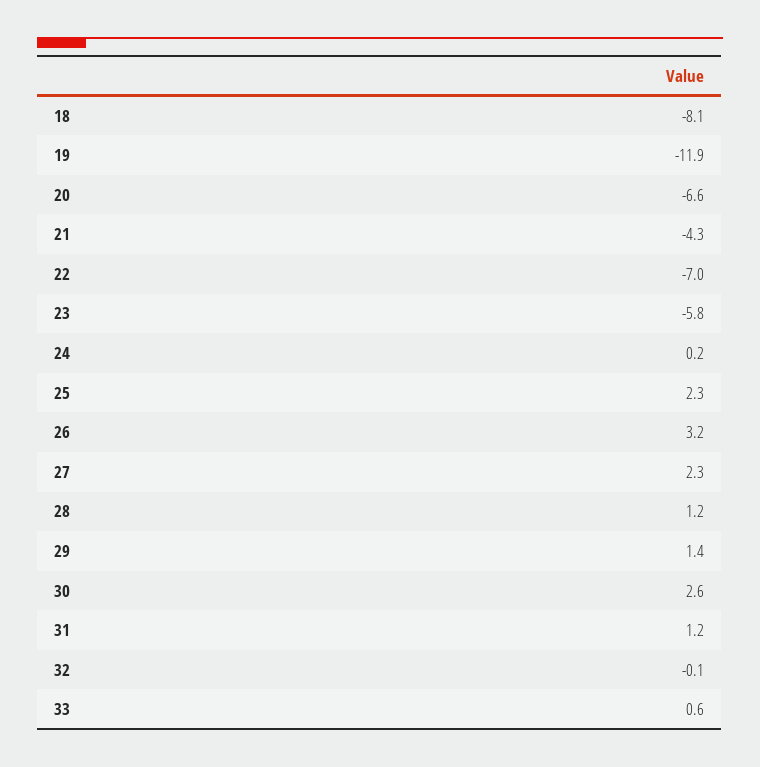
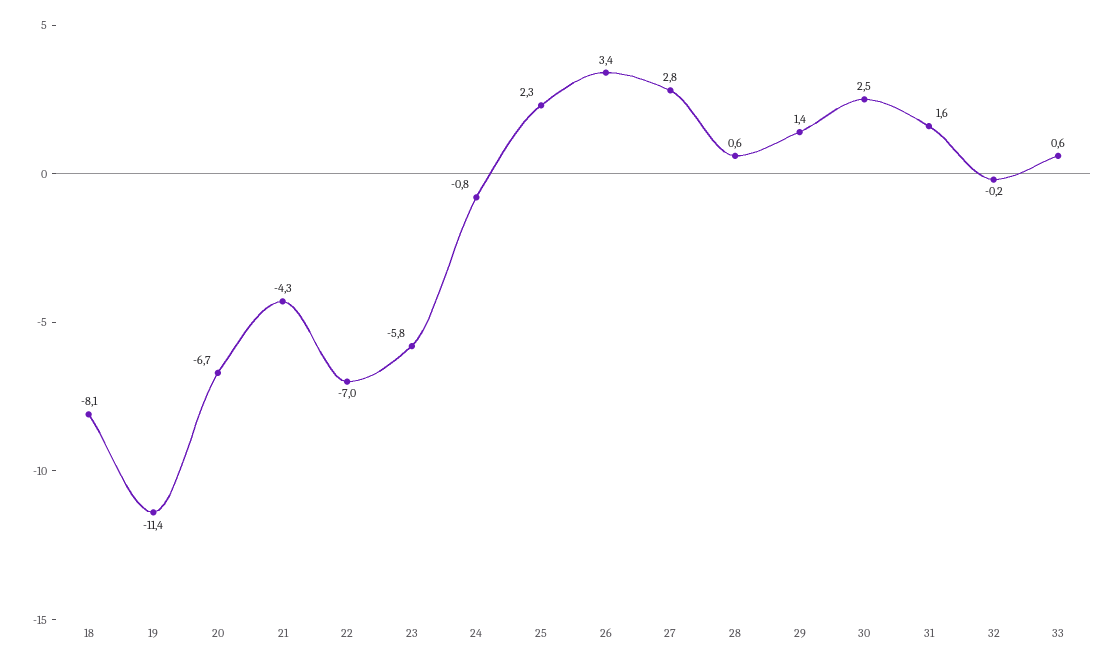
19: -11.9 -> -11.4
20: -6.6 -> -6.7
24: 0.2 -> -0.8
26: 3.2 -> 3.4
27: 2.3 -> 2.8
28: 1.2 -> 0.6
30: 2.6 -> 2.5
31: 1.2 -> 1.6
32: -0.1 -> -0.2

